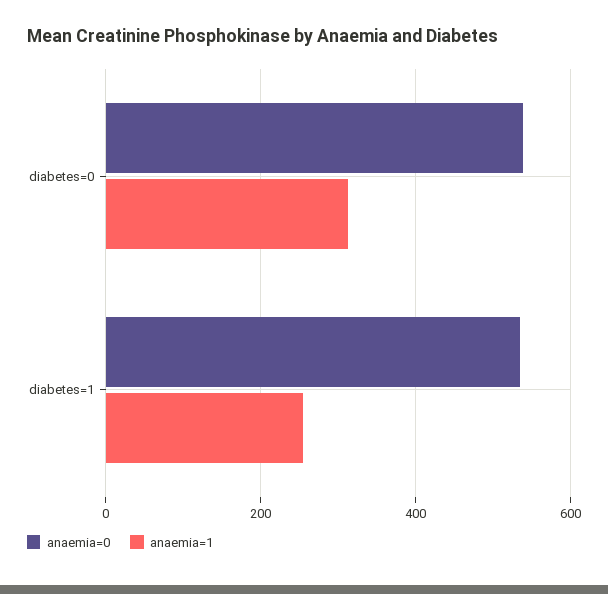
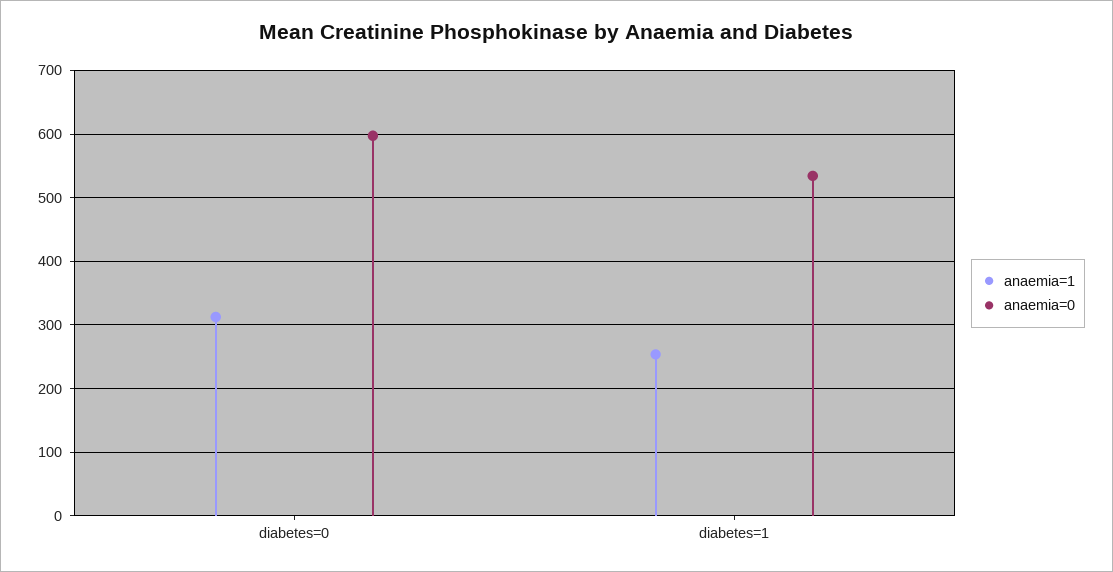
anaemia=0, diabetes=0: 540 -> 600

